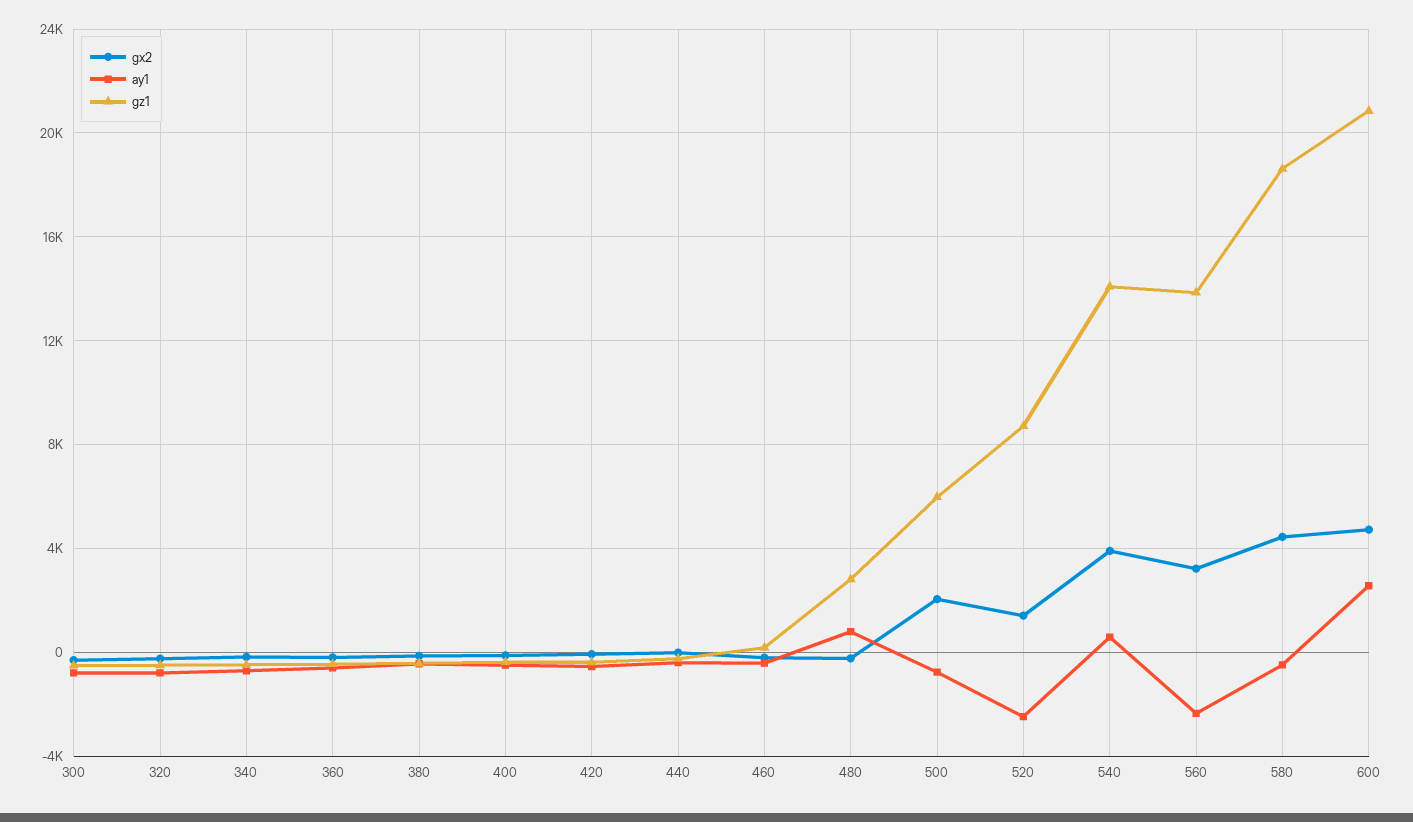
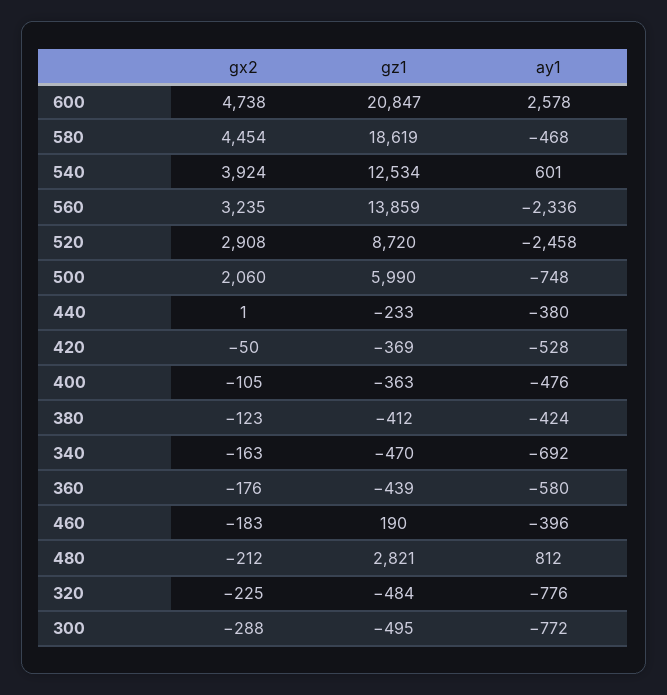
gx2, 520: 1500 -> 2908
gz1, 540: 14000 -> 12534

